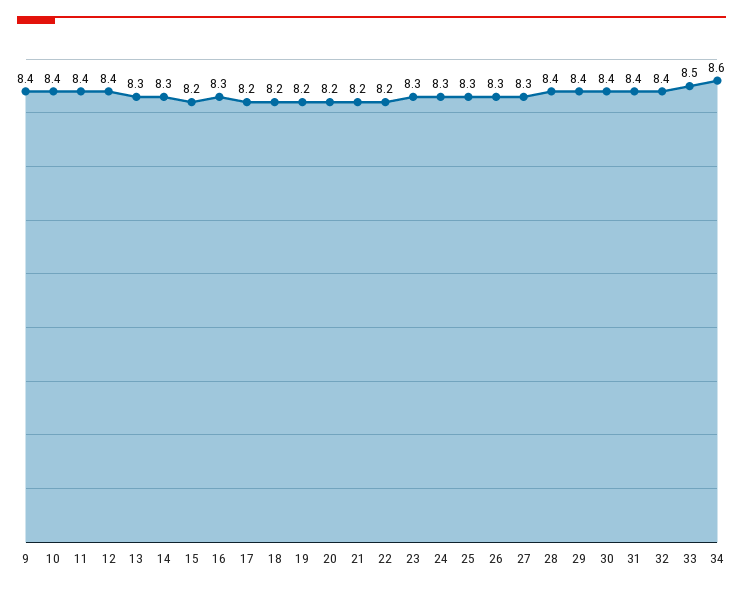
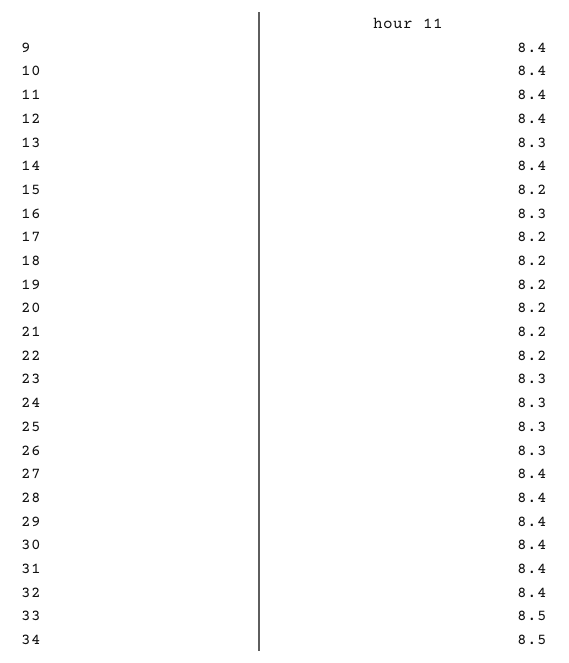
14: 8.3 -> 8.4
27: 8.3 -> 8.4
34: 8.6 -> 8.5

